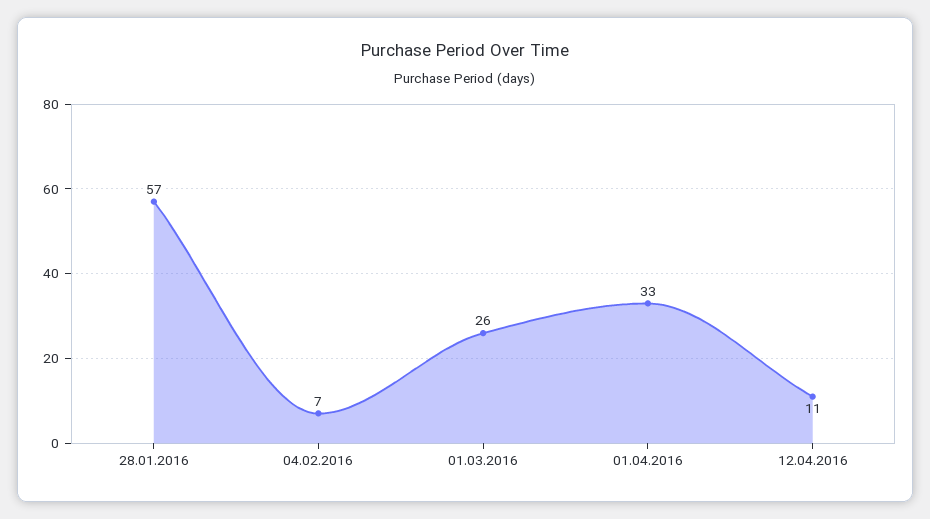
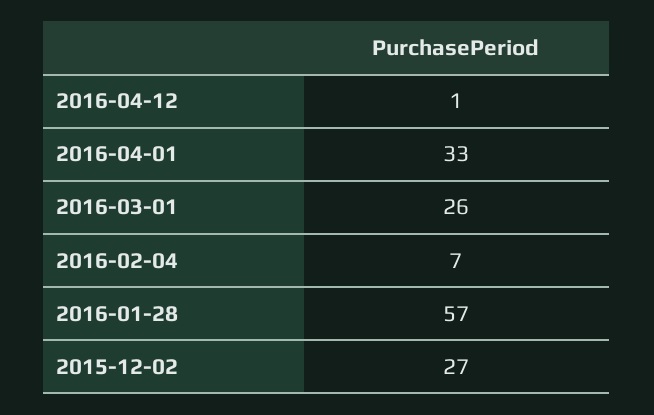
12.04.2016: 11 -> 1
2015-12-02: none -> 27

